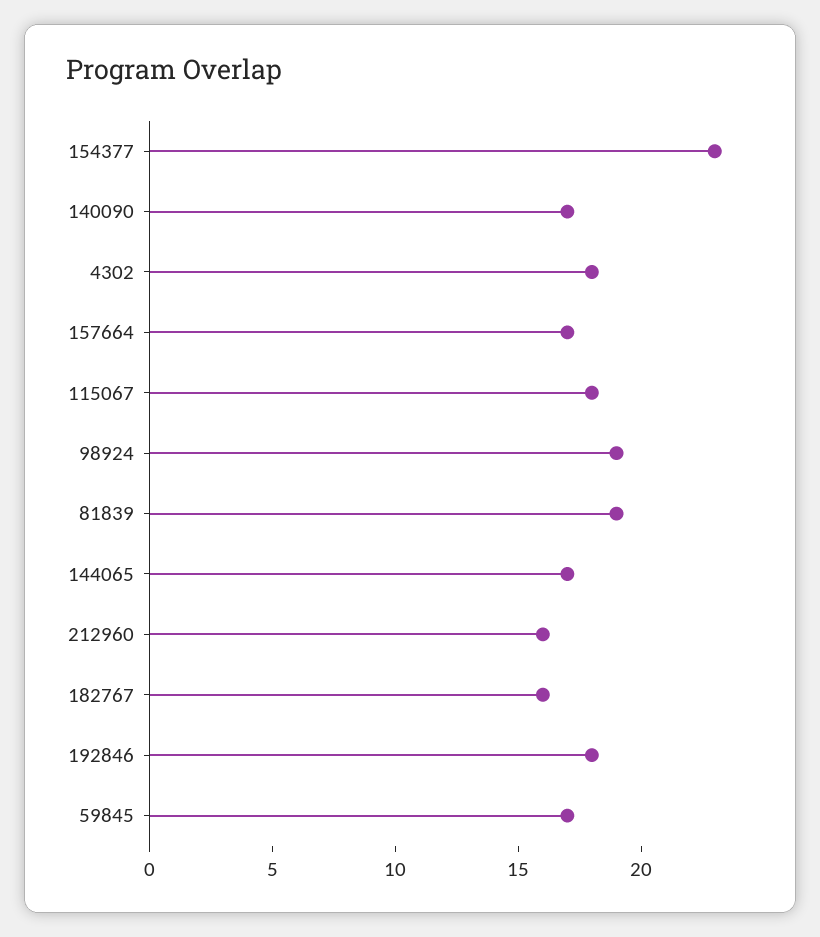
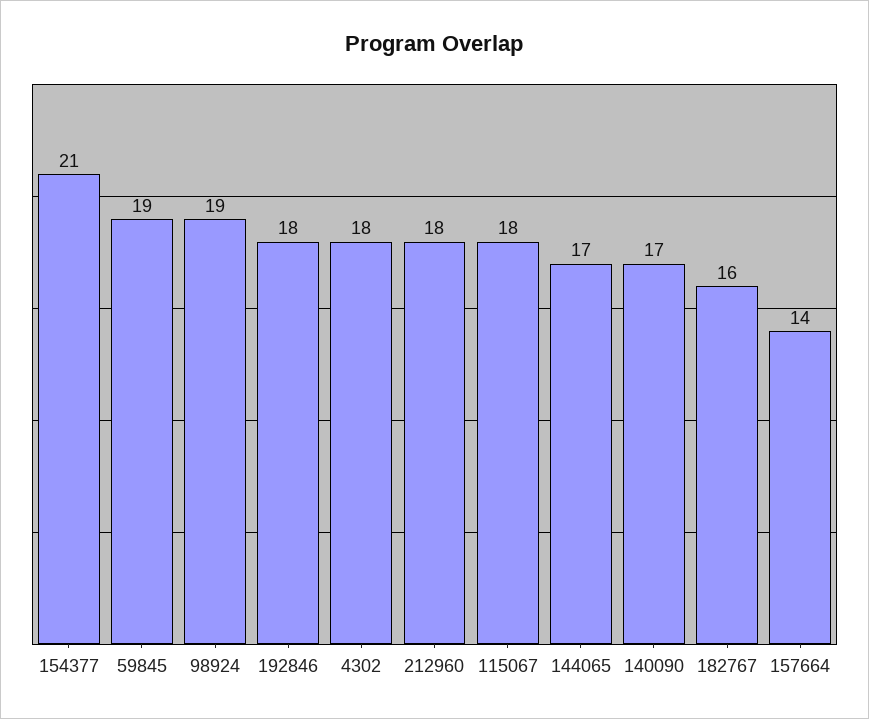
154377: 23 -> 21
157664: 17 -> 14
81839: 19 -> none
212960: 16 -> 18
59845: 17 -> 19

